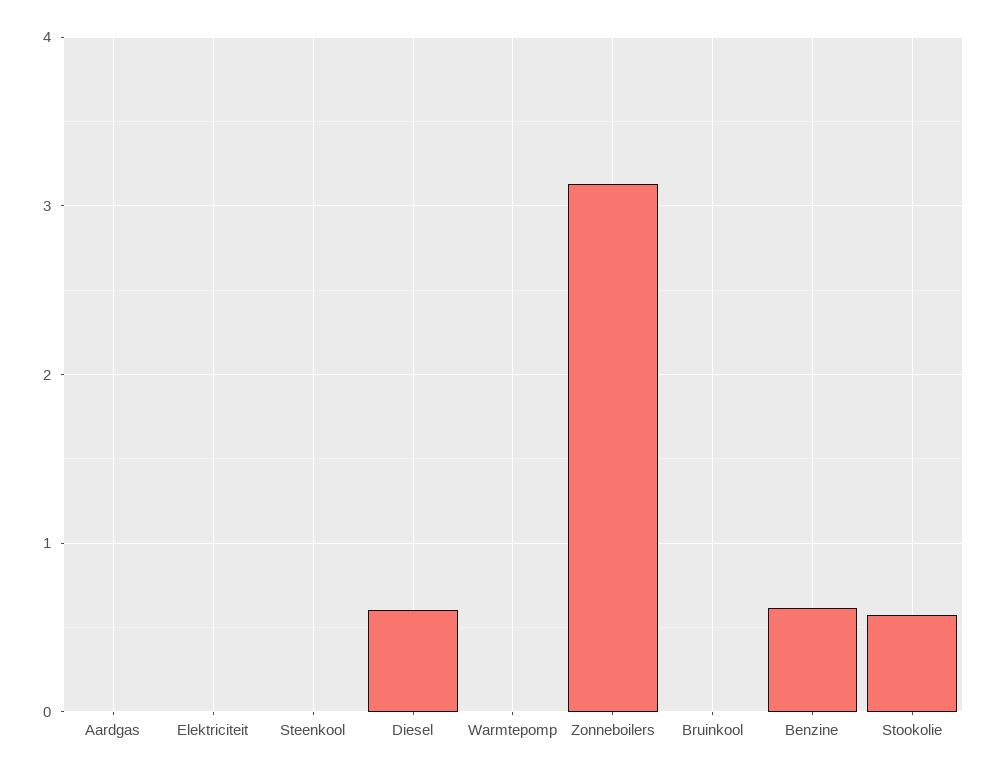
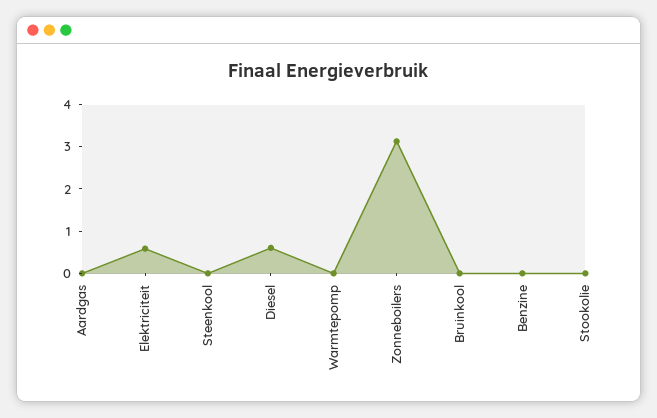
Elektriciteit: 0 -> 0.6
Benzine: 0.6 -> 0
Stookolie: 0.6 -> 0

